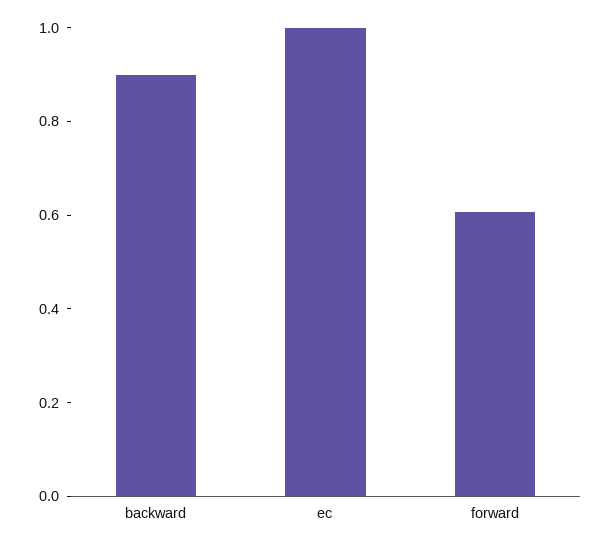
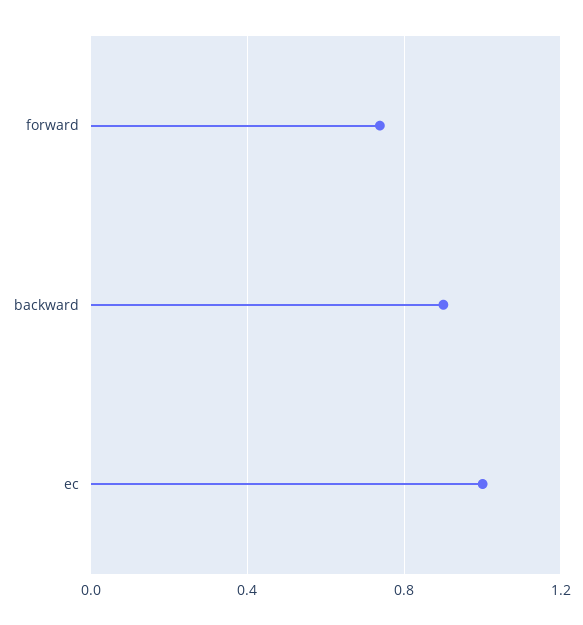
forward: 0.6 -> 0.75

